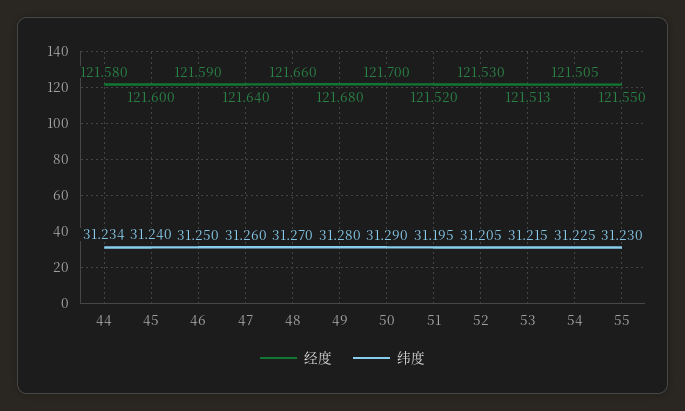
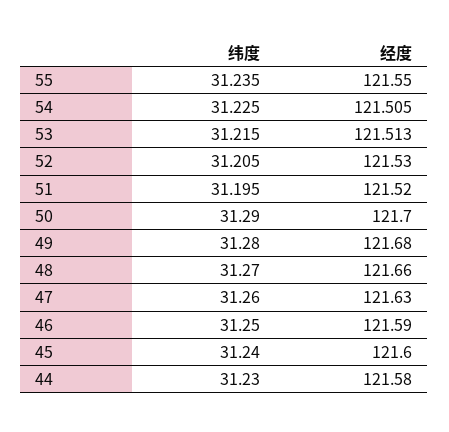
纬度, 44: 31.234 -> 31.23
经度, 47: 121.64 -> 121.63
纬度, 55: 31.23 -> 31.235

